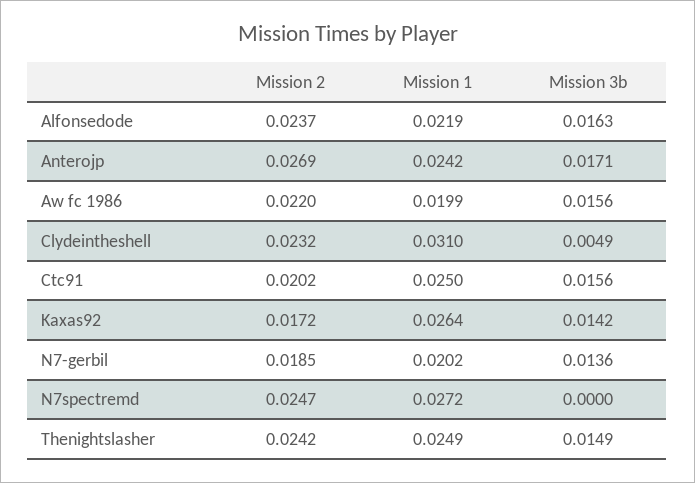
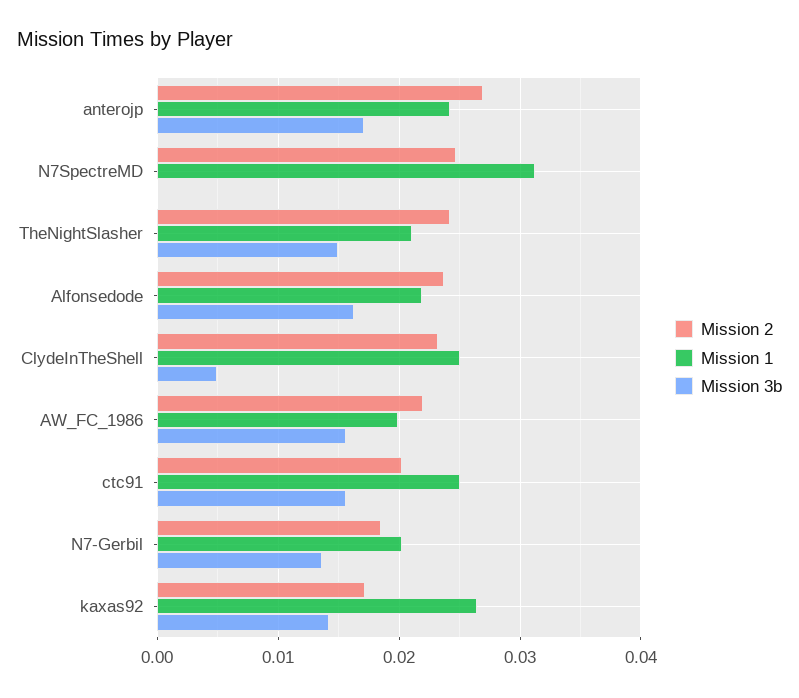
Mission 1, Clydeintheshell: 0.031 -> 0.025
Mission 1, N7spectremd: 0.0272 -> 0.031
Mission 1, Thenightslasher: 0.0249 -> 0.021

